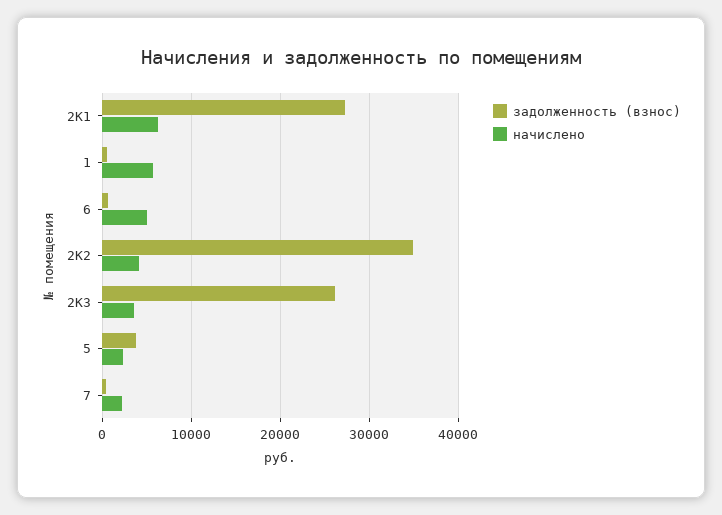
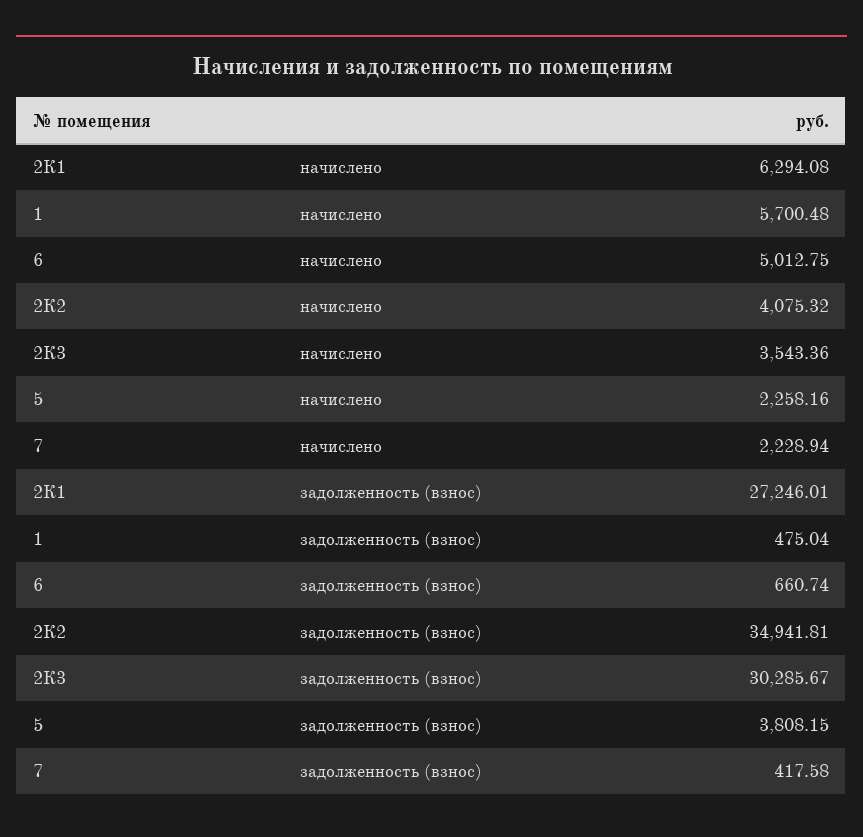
задолженность (взнос), 2К3: 26000 -> 30285.67

